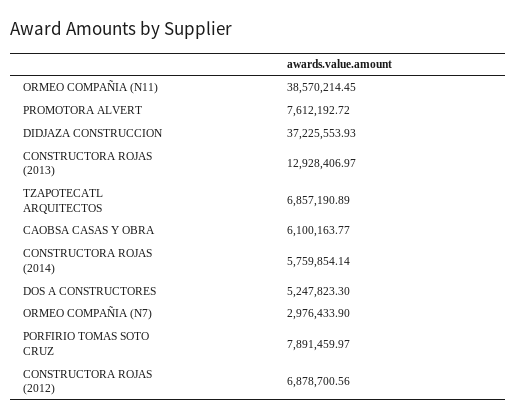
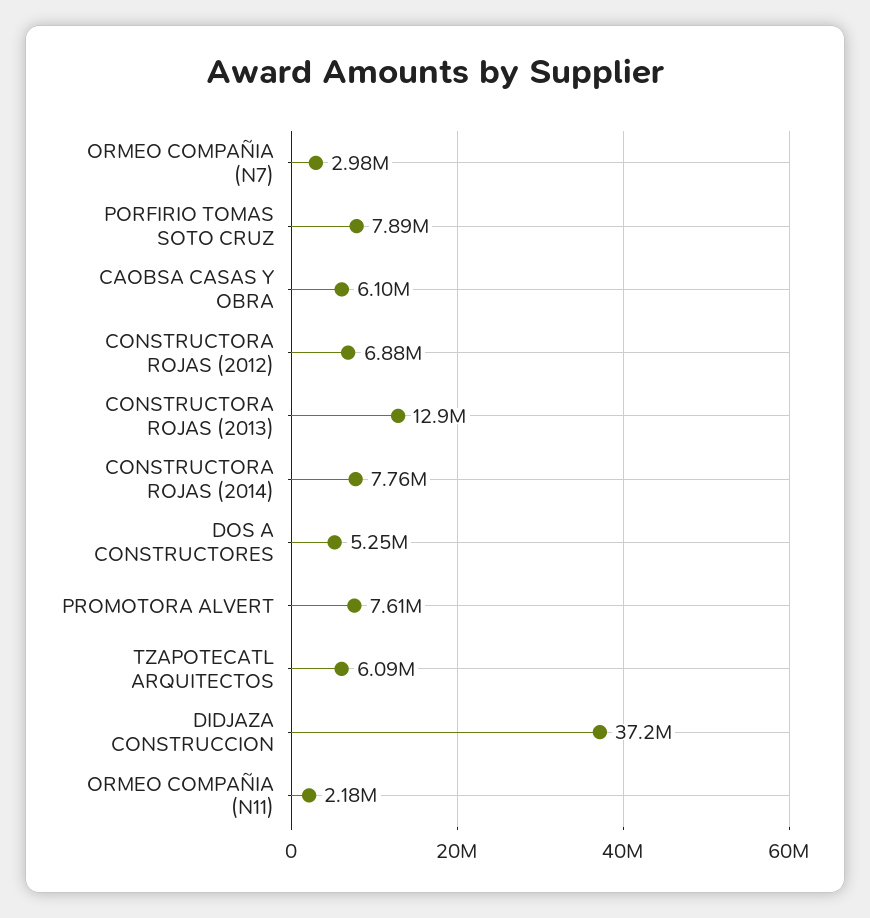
ORMEO COMPAÑIA (N11): 38570214.45 -> 2180000
TZAPOTECATL ARQUITECTOS: 6857190.89 -> 6090000
CONSTRUCTORA ROJAS (2014): 5759854.14 -> 7760000

